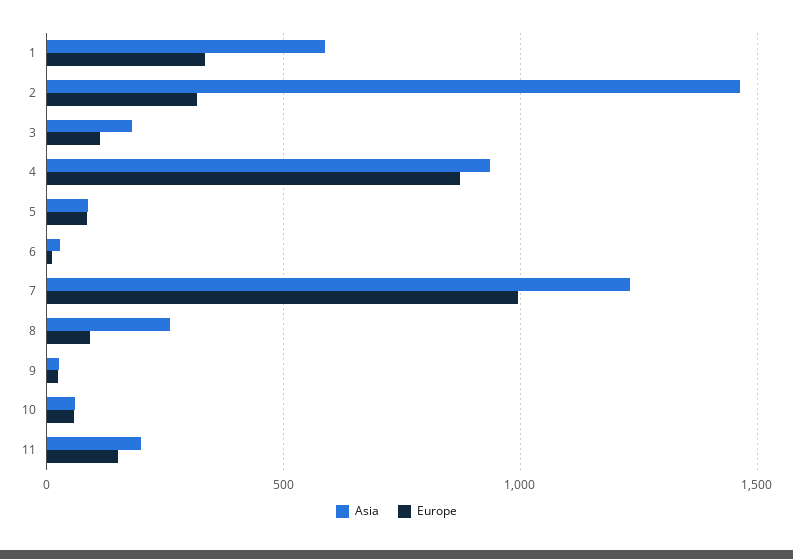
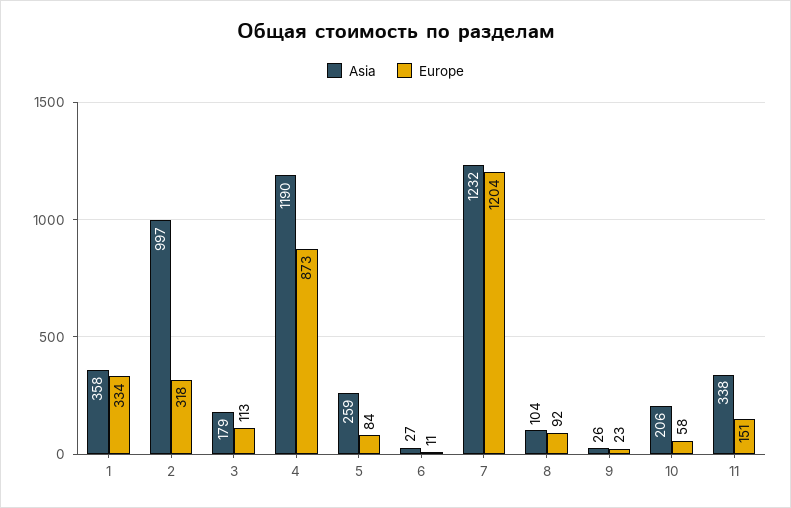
Asia, 1: 600 -> 358
Asia, 2: 1450 -> 997
Asia, 4: 950 -> 1190
Asia, 5: 100 -> 259
Europe, 7: 1000 -> 1204
Asia, 8: 250 -> 104
Asia, 10: 50 -> 206
Asia, 11: 200 -> 338

